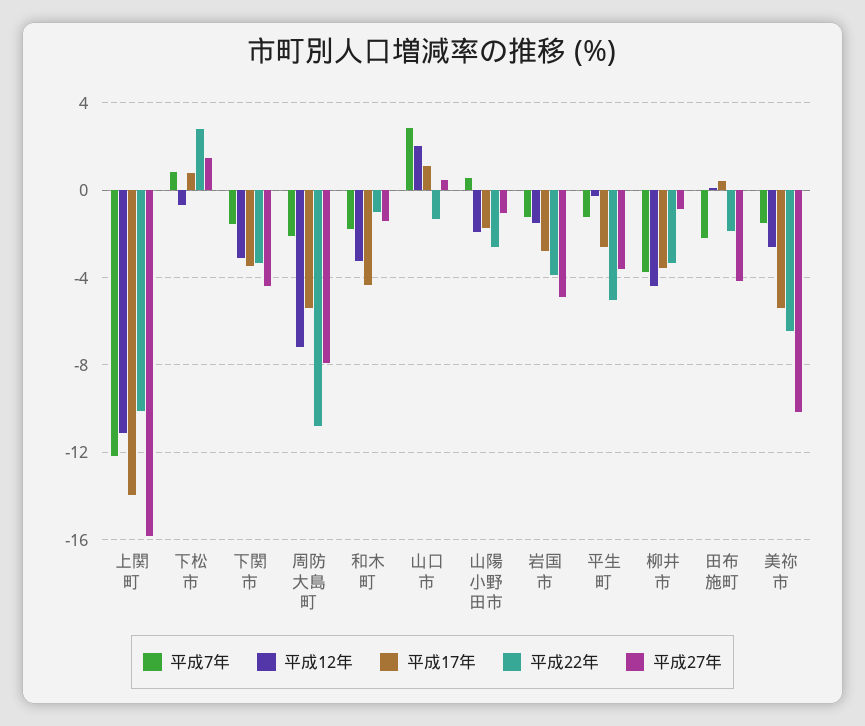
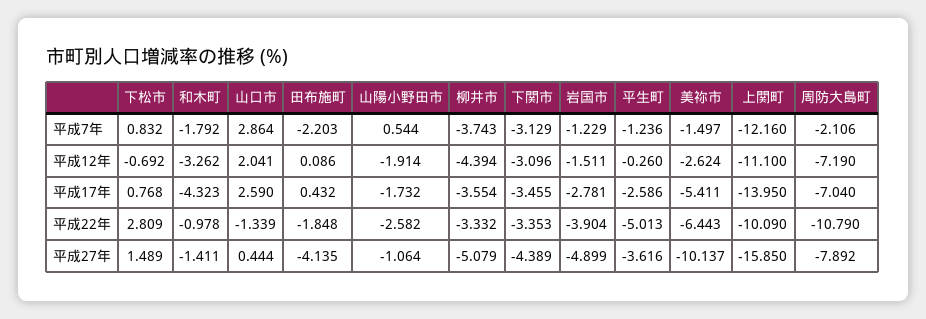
平成7年, 下関市: -1.5 -> -3.129
平成17年, 周防大島町: -5.5 -> -7.04
平成17年, 山口市: 1 -> 2.59
平成27年, 柳井市: -1 -> -5.079

